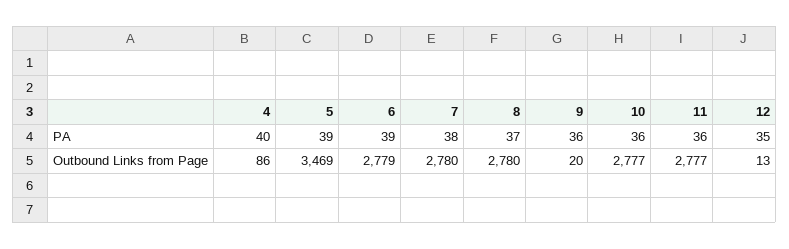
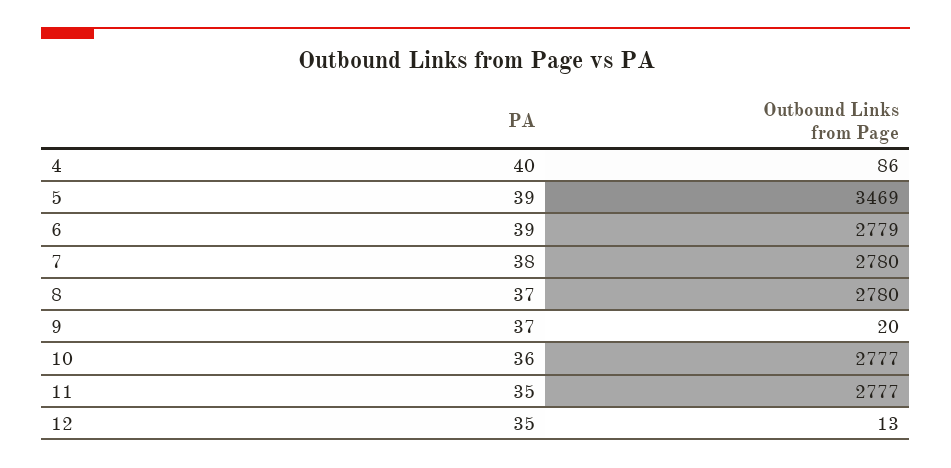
9, PA: 36 -> 37
11, PA: 36 -> 35

